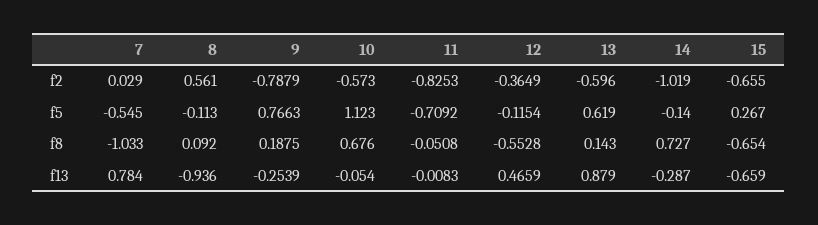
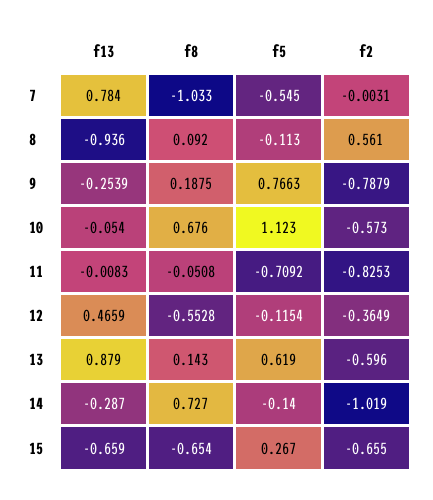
7, f2: 0.029 -> -0.0031

